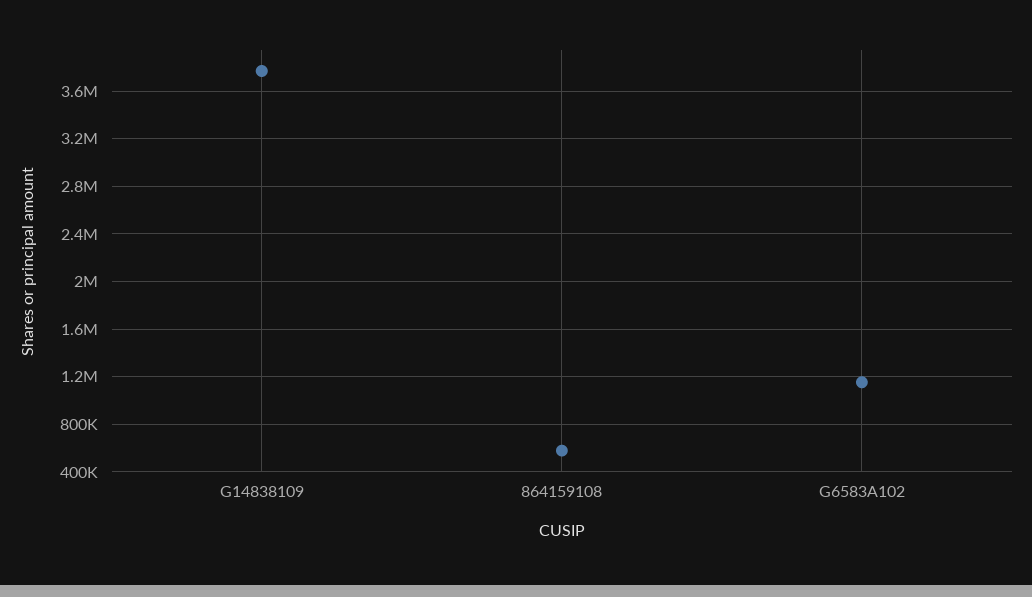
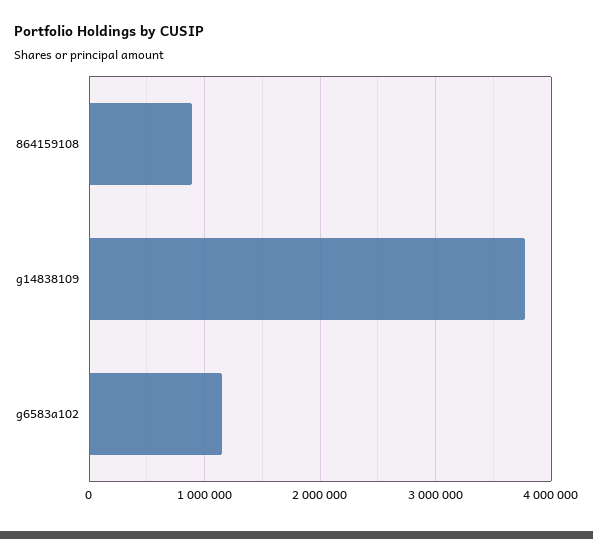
864159108: 600000 -> 900000

